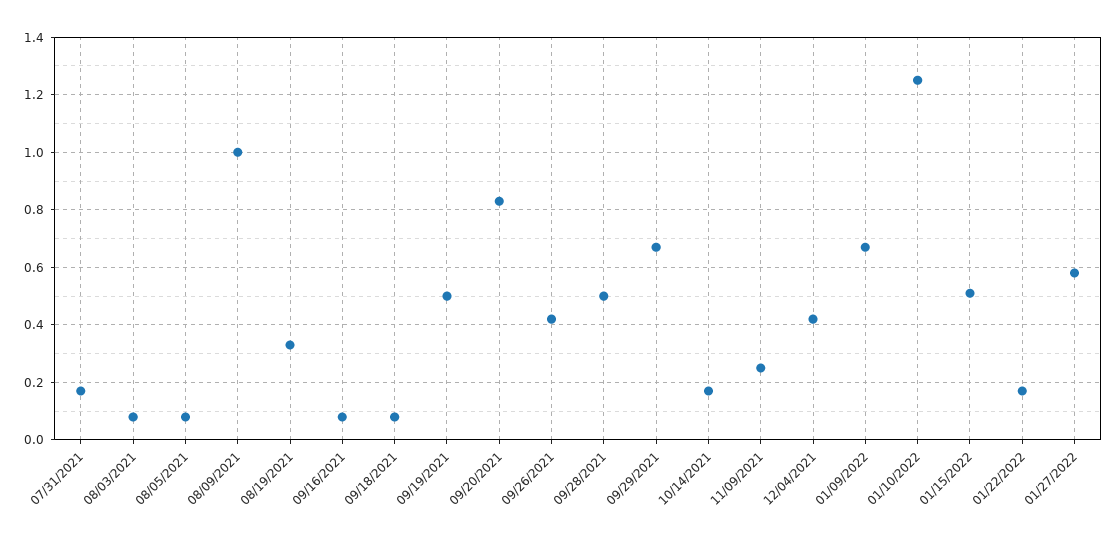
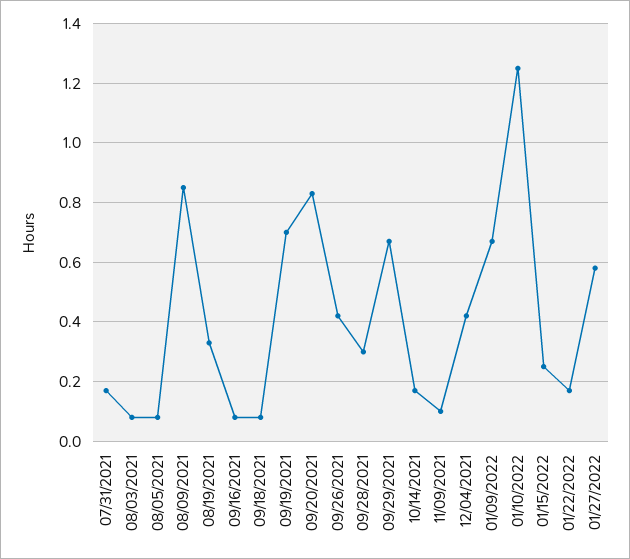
08/09/2021: 1 -> 0.85
09/19/2021: 0.5 -> 0.7
09/28/2021: 0.5 -> 0.3
11/09/2021: 0.25 -> 0.1
01/15/2022: 0.5 -> 0.25

